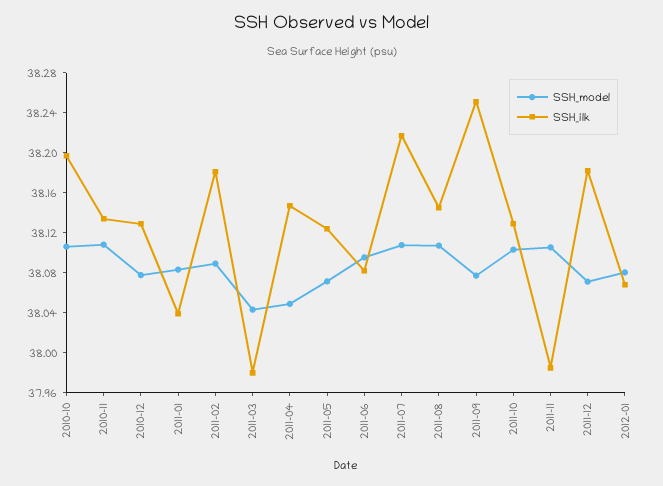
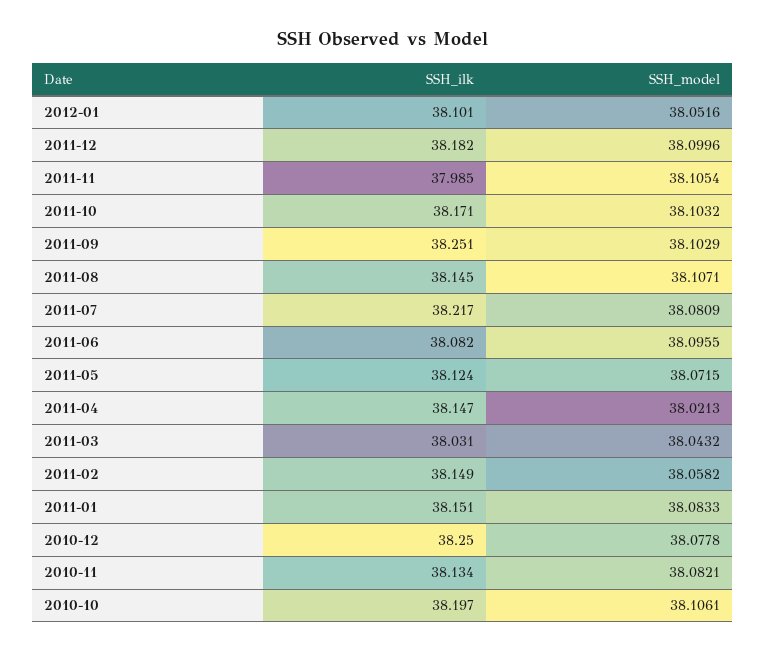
SSH_model, 2010-11: 38.11 -> 38.0821
SSH_ilk, 2010-12: 38.13 -> 38.25
SSH_ilk, 2011-01: 38.04 -> 38.151
SSH_model, 2011-02: 38.09 -> 38.0582
SSH_ilk, 2011-02: 38.18 -> 38.149
SSH_ilk, 2011-03: 37.98 -> 38.031
SSH_model, 2011-04: 38.05 -> 38.0213
SSH_model, 2011-07: 38.11 -> 38.0809
SSH_model, 2011-09: 38.08 -> 38.1029
SSH_ilk, 2011-10: 38.13 -> 38.171
SSH_model, 2011-12: 38.07 -> 38.0996
SSH_model, 2012-01: 38.08 -> 38.0516
SSH_ilk, 2012-01: 38.07 -> 38.101

